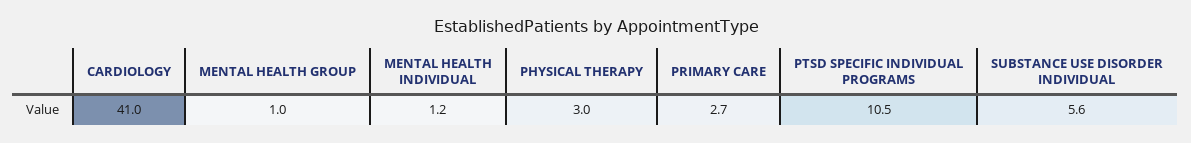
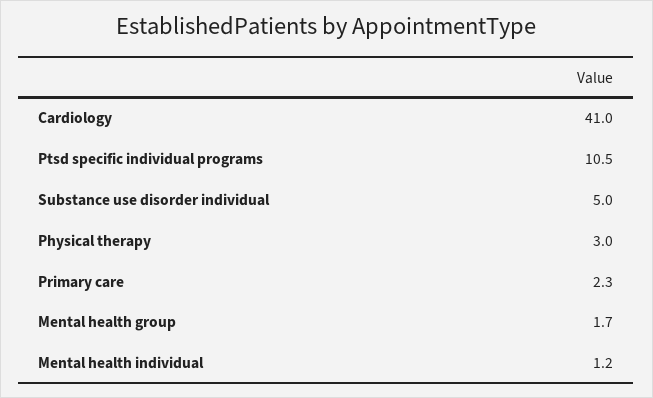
MENTAL HEALTH GROUP: 1 -> 1.7
PRIMARY CARE: 2.7 -> 2.3
SUBSTANCE USE DISORDER INDIVIDUAL: 5.6 -> 5

